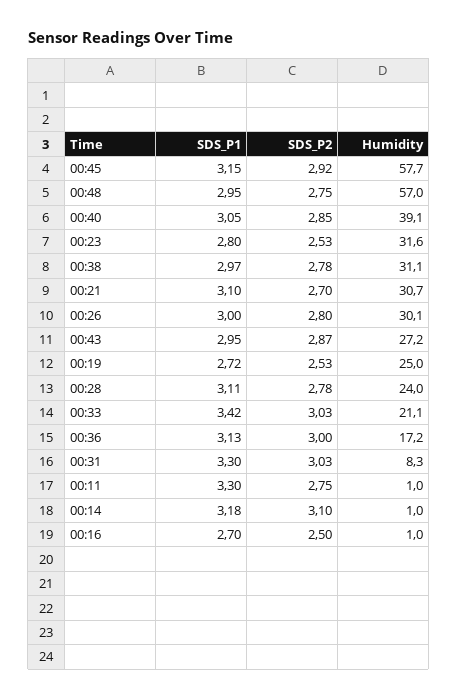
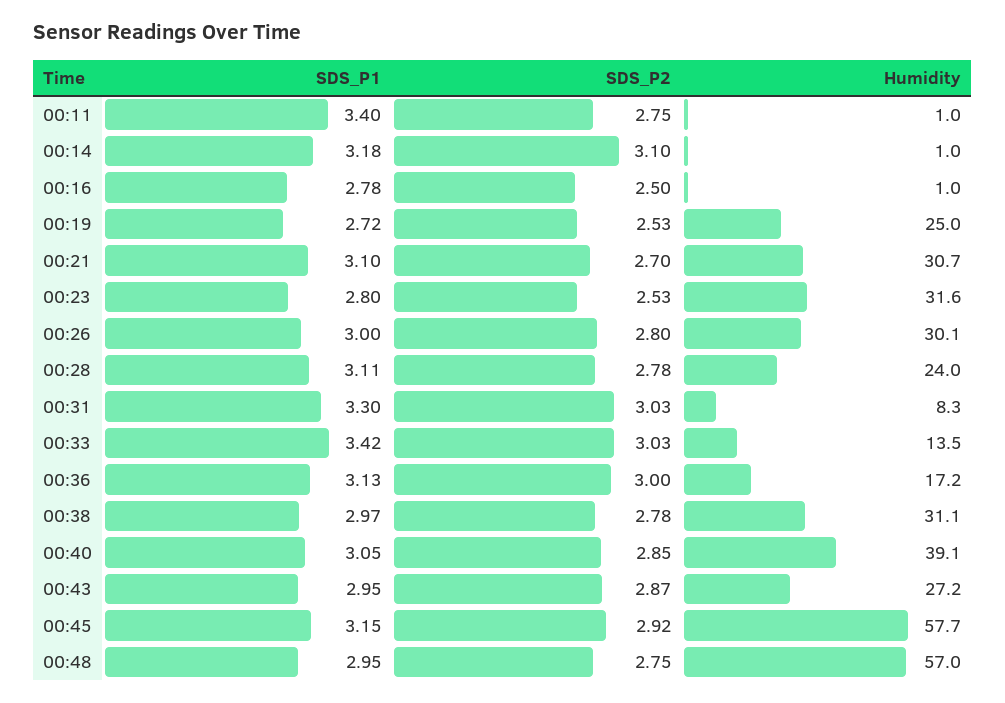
Humidity, 00:33: 21.1 -> 13.5
SDS_P1, 00:11: 3.3 -> 3.4
SDS_P1, 00:16: 2.7 -> 2.78

